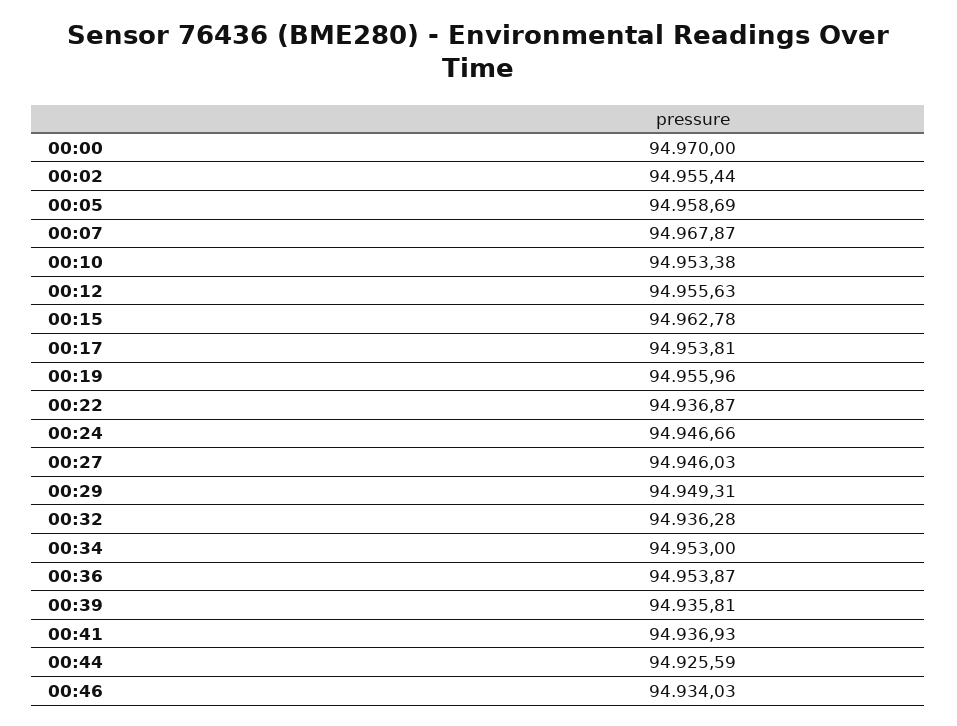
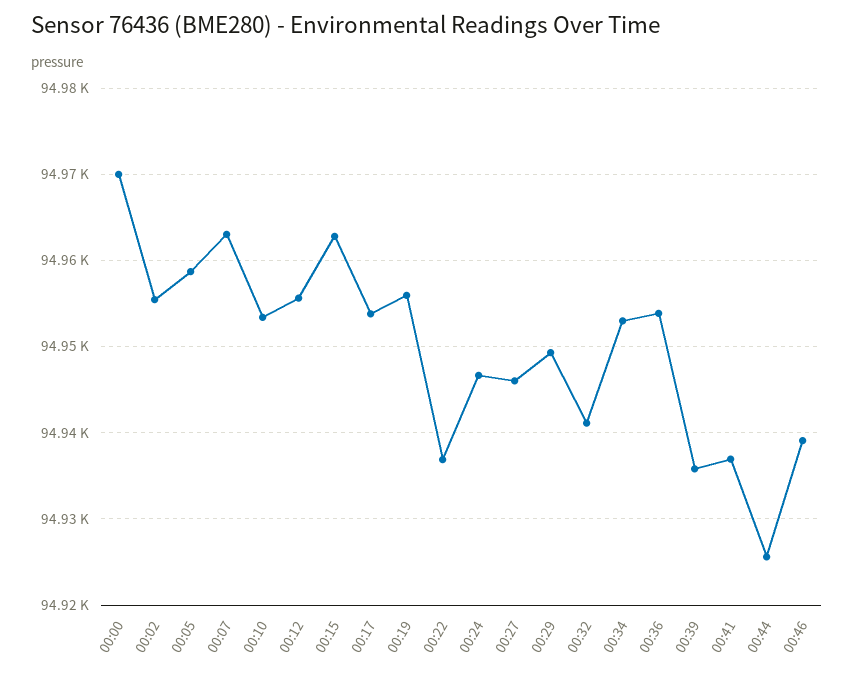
00:07: 94967.87 -> 94963
00:32: 94936.28 -> 94941
00:46: 94934.03 -> 94939

